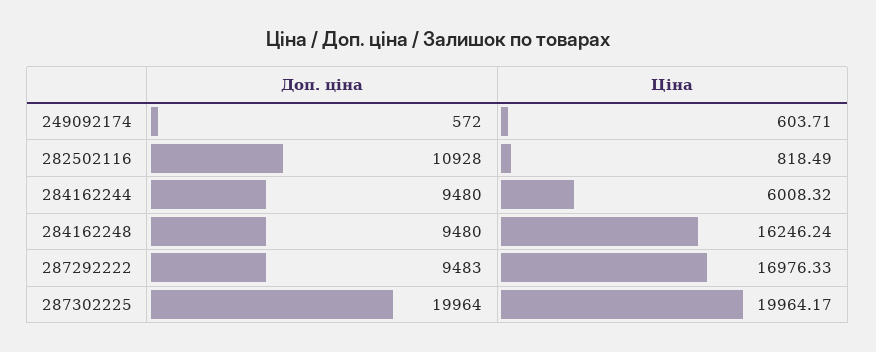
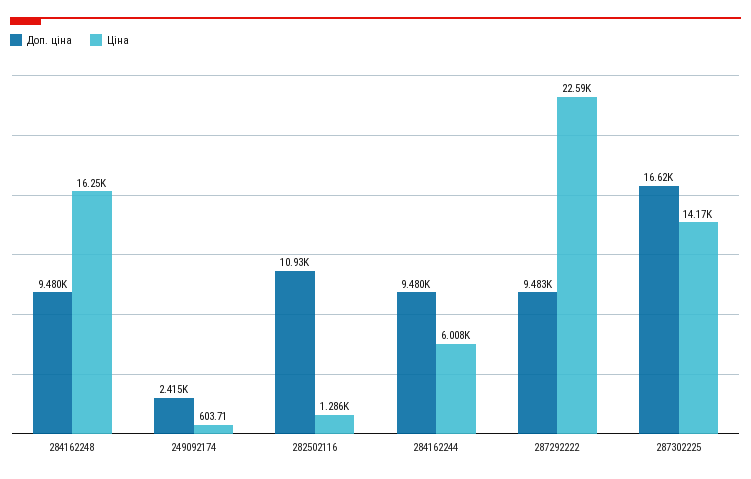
Доп. ціна, 249092174: 572 -> 2415
Ціна, 282502116: 818.49 -> 1286
Ціна, 287292222: 16976.33 -> 22590
Доп. ціна, 287302225: 19964 -> 16620
Ціна, 287302225: 19964.17 -> 14170

